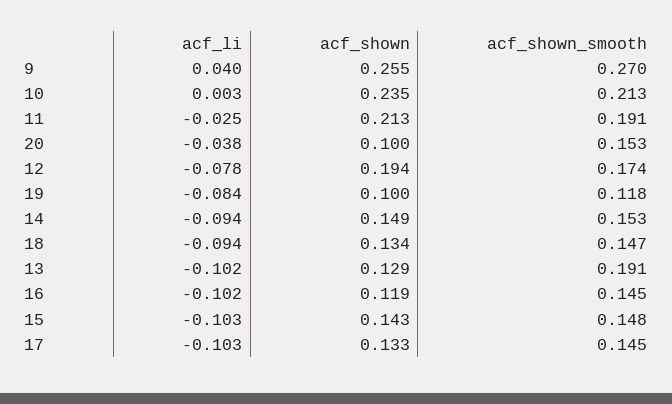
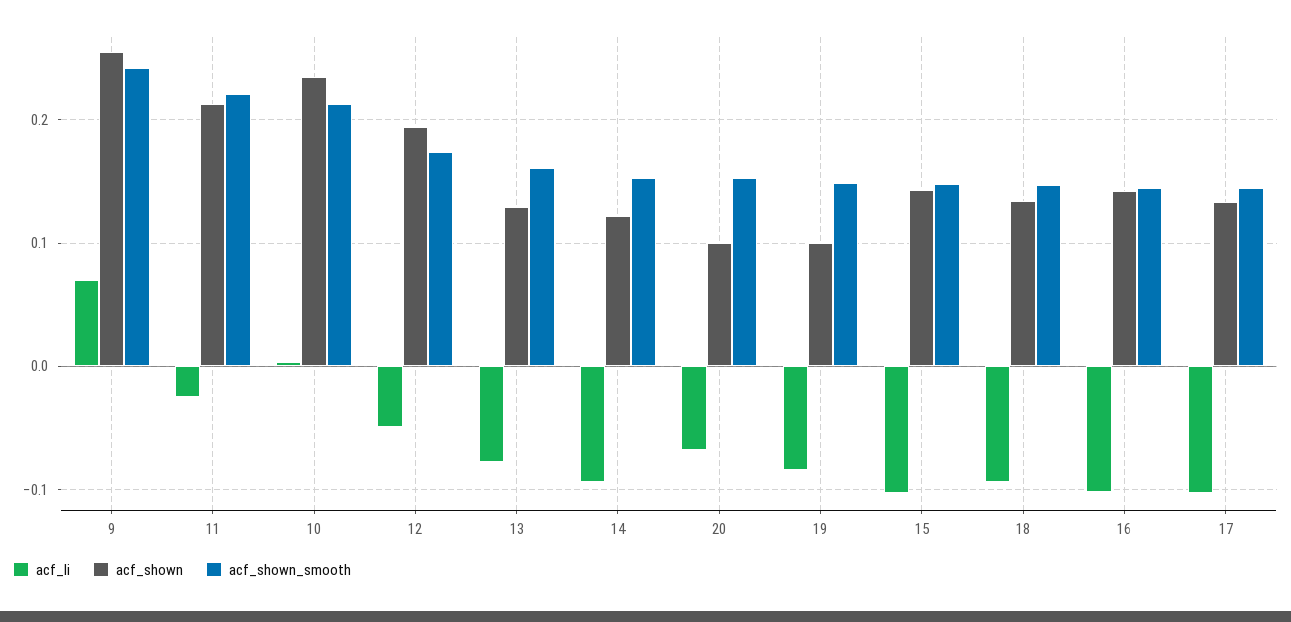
acf_li, 9: 0.04 -> 0.07
acf_shown_smooth, 9: 0.27 -> 0.24
acf_shown_smooth, 11: 0.191 -> 0.22
acf_li, 20: -0.038 -> -0.07
acf_li, 12: -0.078 -> -0.05
acf_shown_smooth, 19: 0.118 -> 0.15
acf_shown, 14: 0.149 -> 0.12
acf_li, 13: -0.102 -> -0.08
acf_shown_smooth, 13: 0.191 -> 0.16
acf_shown, 16: 0.119 -> 0.14

